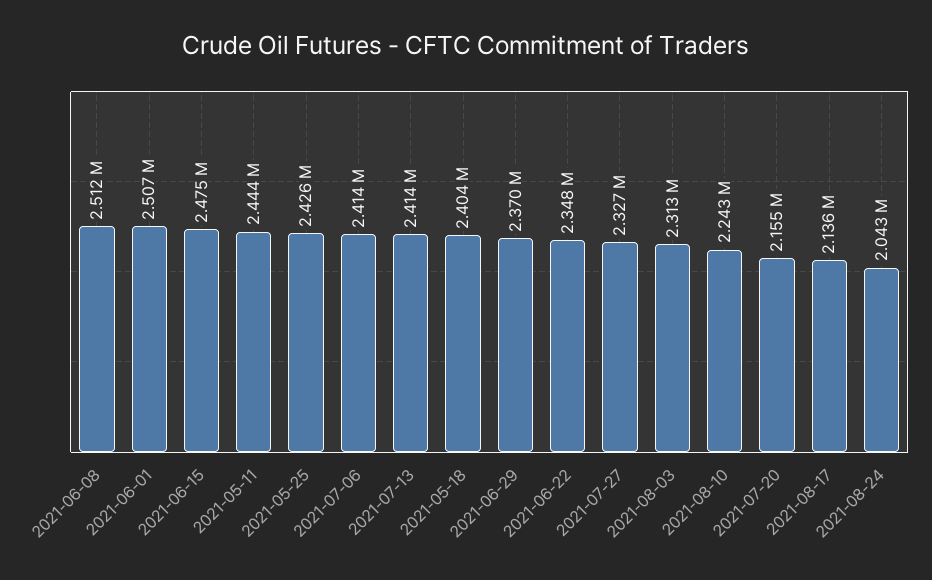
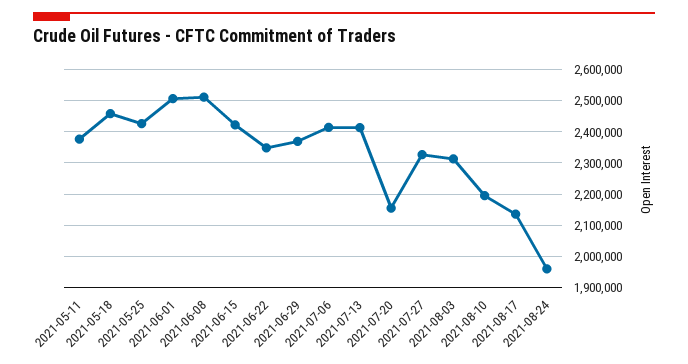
2021-06-15: 2475000 -> 2420000
2021-05-11: 2444000 -> 2380000
2021-05-18: 2404000 -> 2460000
2021-08-10: 2243000 -> 2200000
2021-08-24: 2043000 -> 1960000

